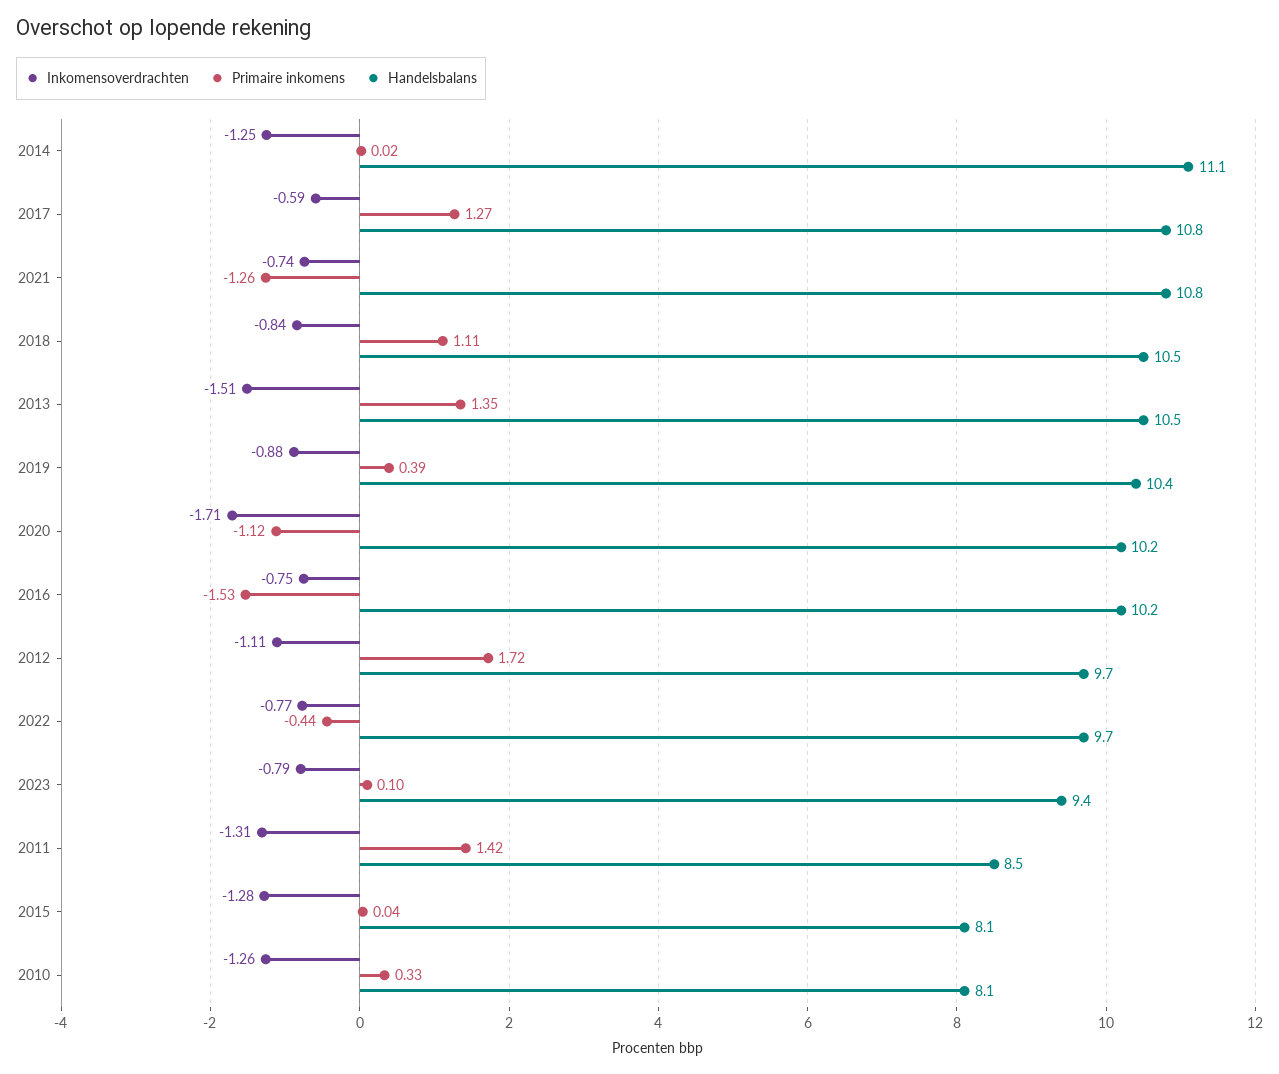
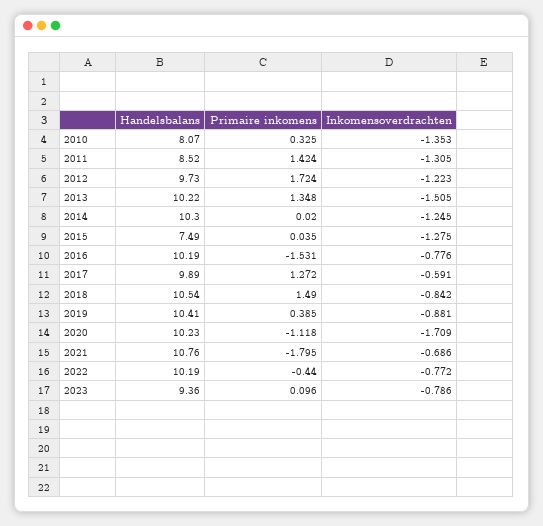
Handelsbalans, 2014: 11.1 -> 10.3
Handelsbalans, 2017: 10.8 -> 9.89
Inkomensoverdrachten, 2021: -0.74 -> -0.686
Primaire inkomens, 2021: -1.26 -> -1.795
Primaire inkomens, 2018: 1.11 -> 1.49
Handelsbalans, 2013: 10.5 -> 10.22
Inkomensoverdrachten, 2016: -0.75 -> -0.776
Inkomensoverdrachten, 2012: -1.11 -> -1.223
Handelsbalans, 2022: 9.7 -> 10.19
Handelsbalans, 2015: 8.1 -> 7.49
Inkomensoverdrachten, 2010: -1.26 -> -1.353

